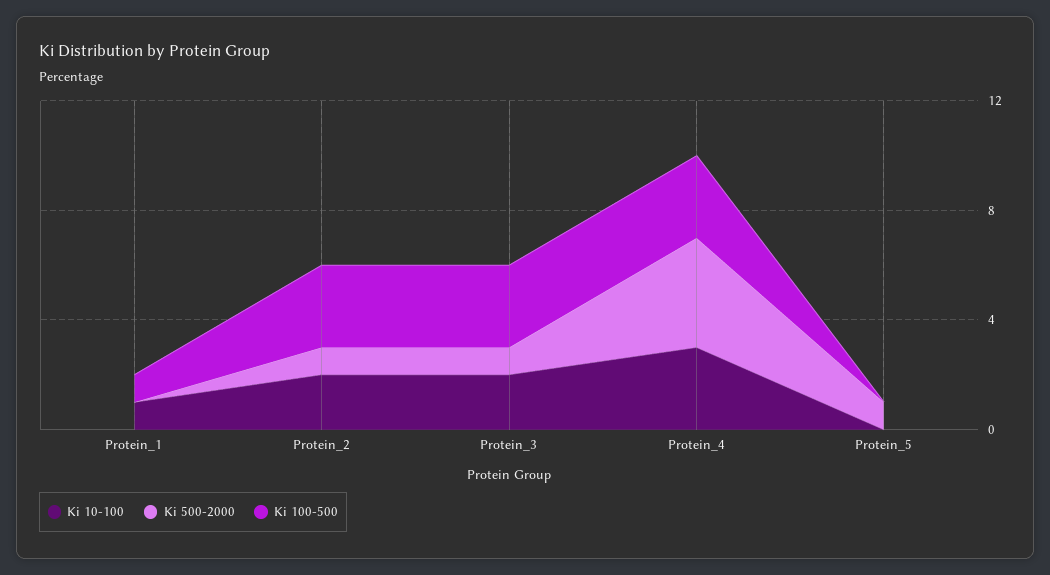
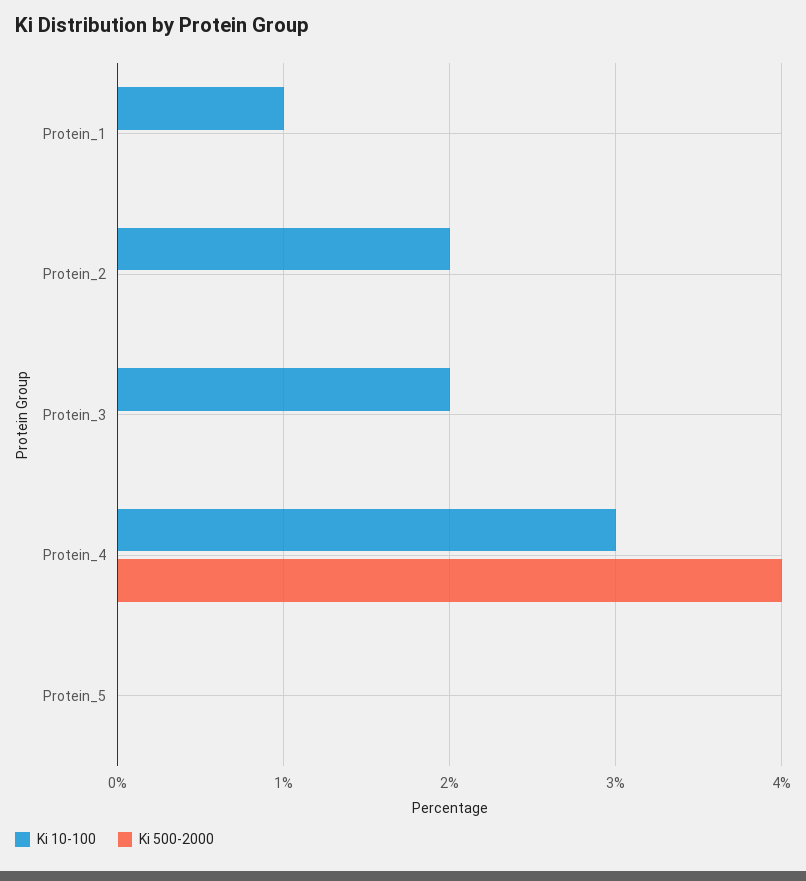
Ki 100-500, Protein_1: 1 -> none
Ki 500-2000, Protein_2: 1 -> 0
Ki 100-500, Protein_2: 3 -> none
Ki 500-2000, Protein_3: 1 -> 0
Ki 100-500, Protein_3: 3 -> none
Ki 100-500, Protein_4: 3 -> none
Ki 500-2000, Protein_5: 1 -> 0
Ki 100-500, Protein_5: 0 -> none

